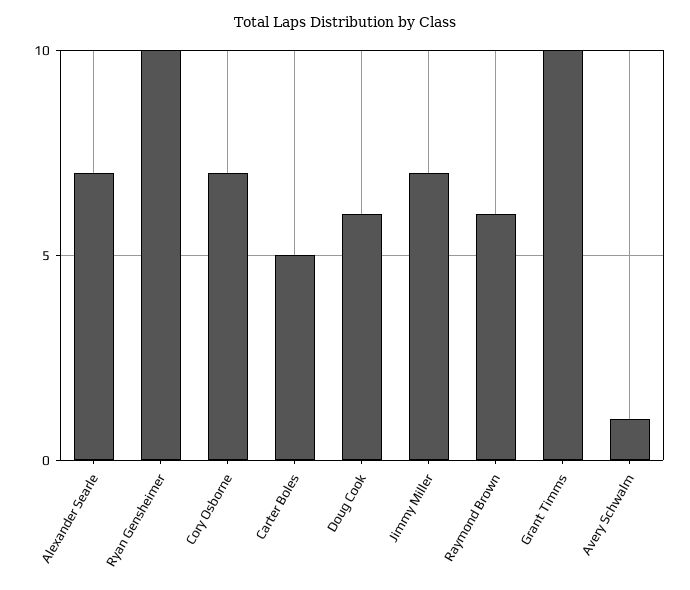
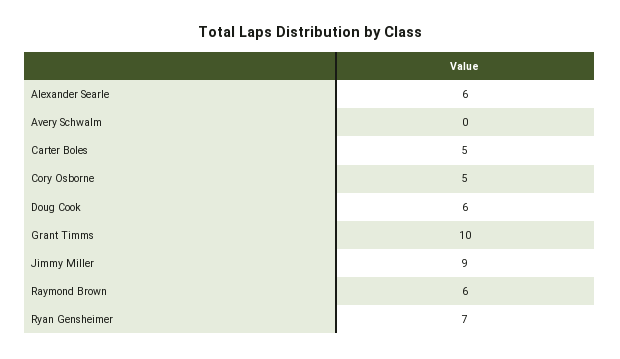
Alexander Searle: 7 -> 6
Ryan Gensheimer: 10 -> 7
Cory Osborne: 7 -> 5
Jimmy Miller: 7 -> 9
Avery Schwalm: 1 -> 0

